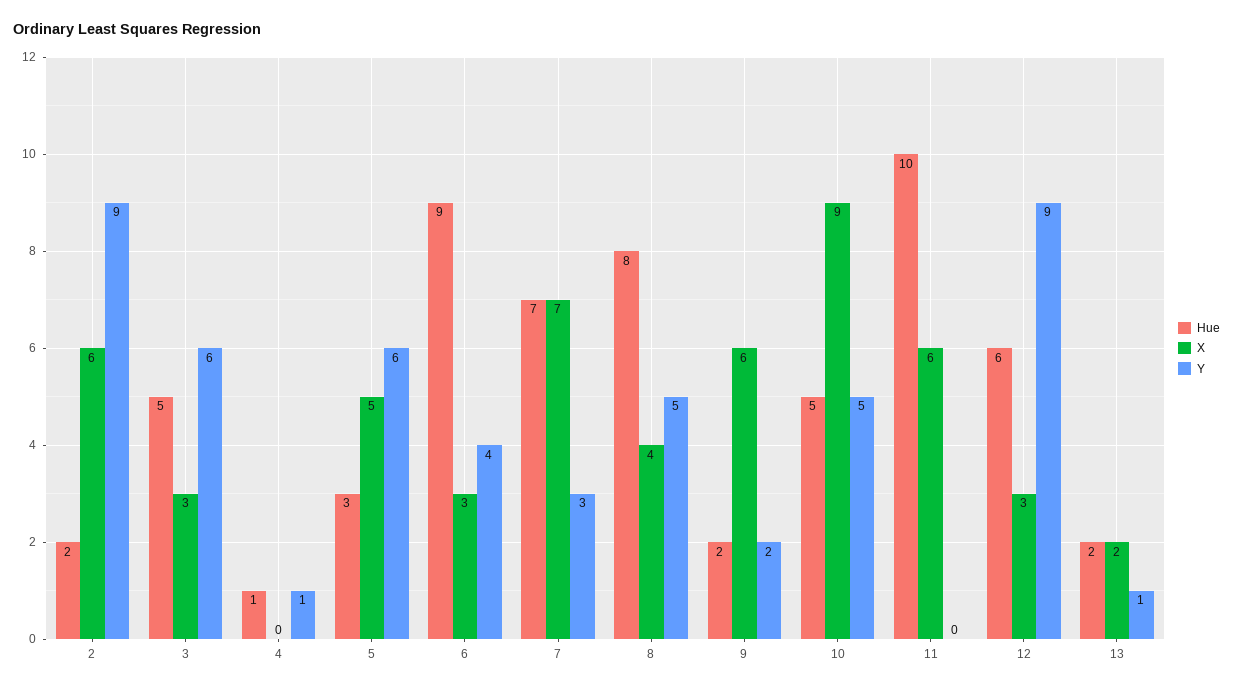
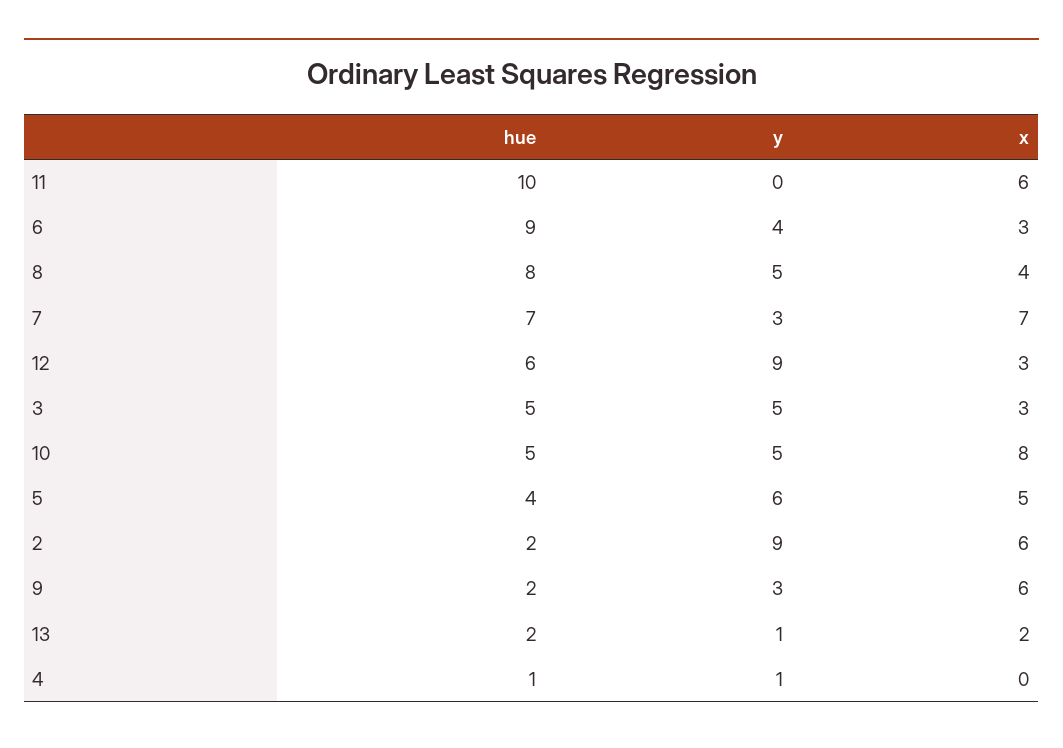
Y, 3: 6 -> 5
Hue, 5: 3 -> 4
Y, 9: 2 -> 3
X, 10: 9 -> 8

